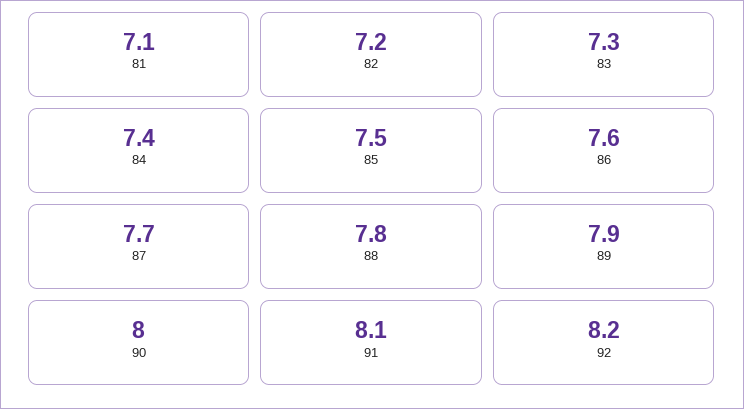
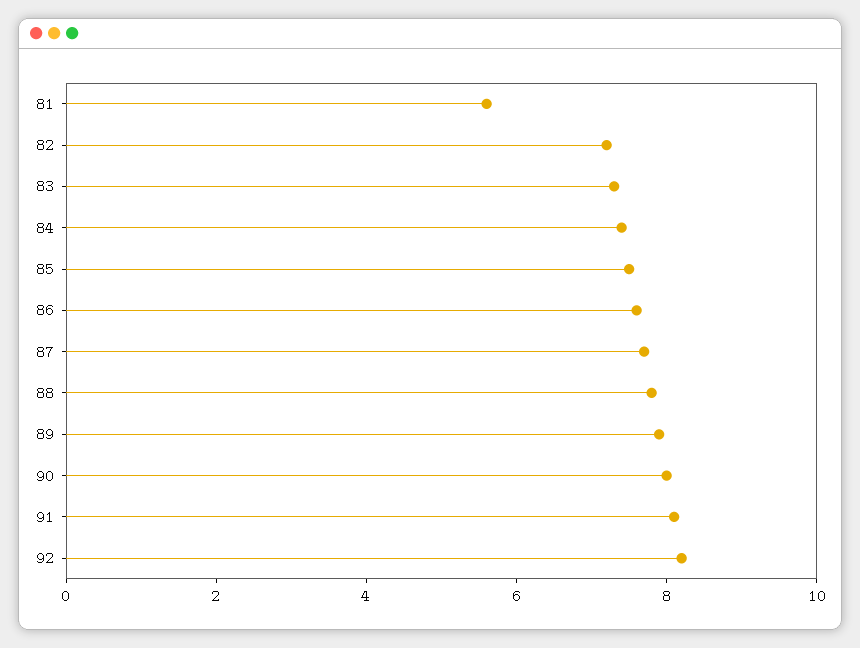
81: 7.1 -> 5.5

